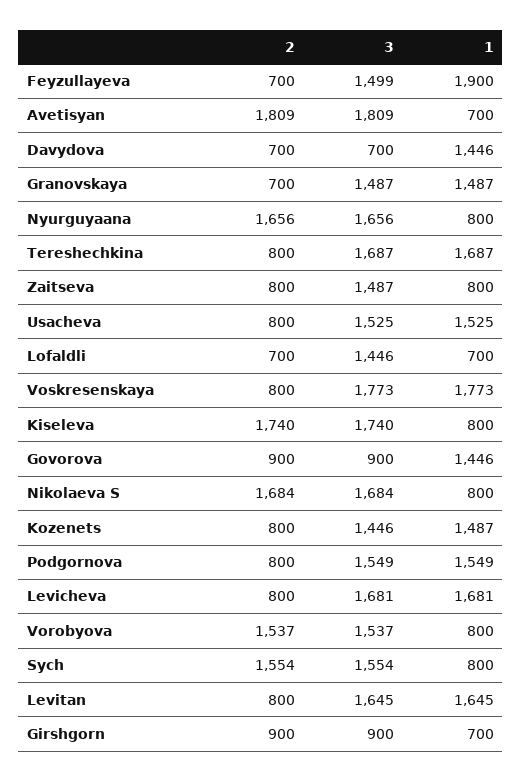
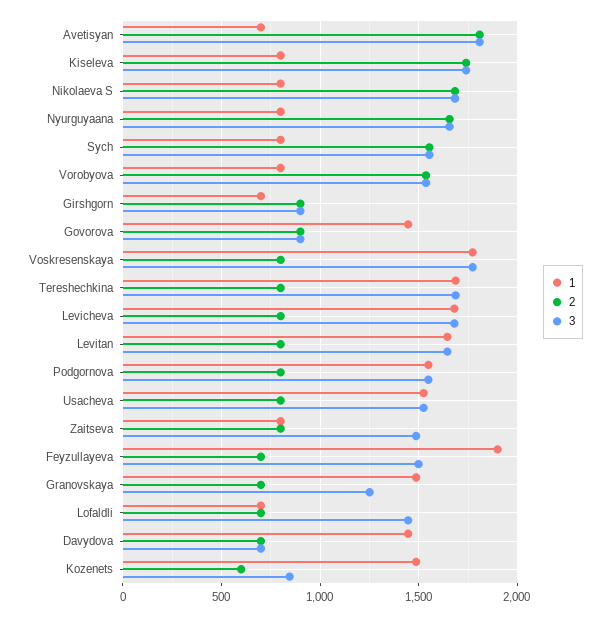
3, Granovskaya: 1487 -> 1250
2, Kozenets: 800 -> 600
3, Kozenets: 1446 -> 850

